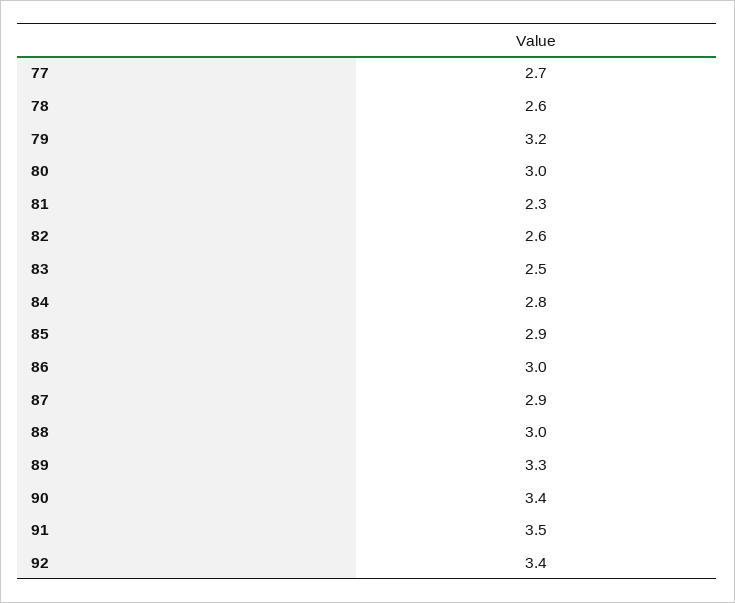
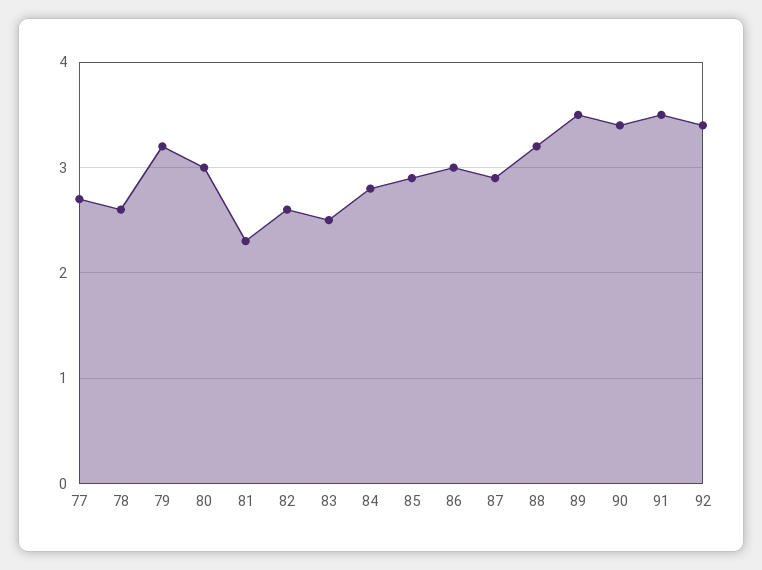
88: 3 -> 3.2
89: 3.3 -> 3.5

